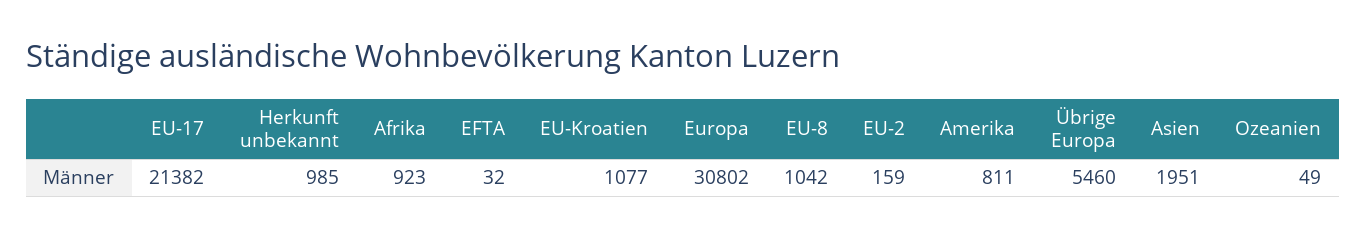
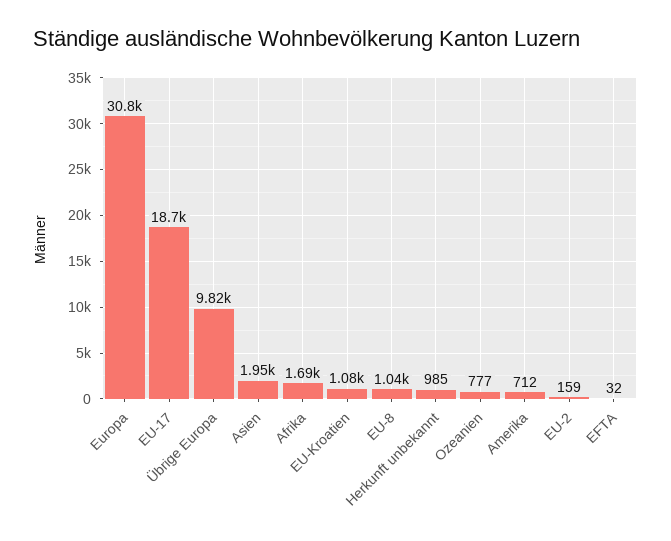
EU-17: 21382 -> 18700
Afrika: 923 -> 1690
Amerika: 811 -> 712
Übrige Europa: 5460 -> 9820
Ozeanien: 49 -> 777

